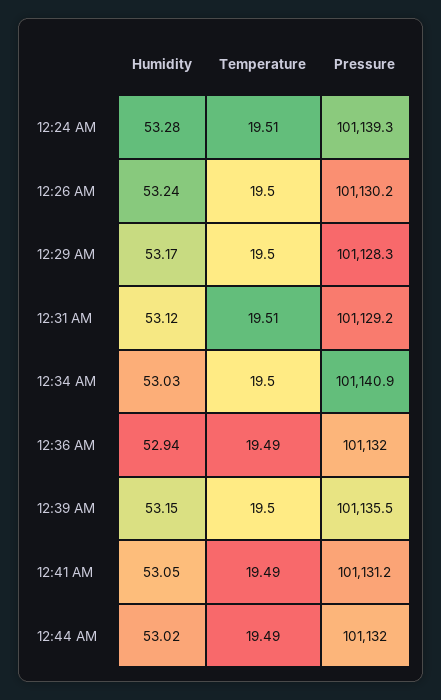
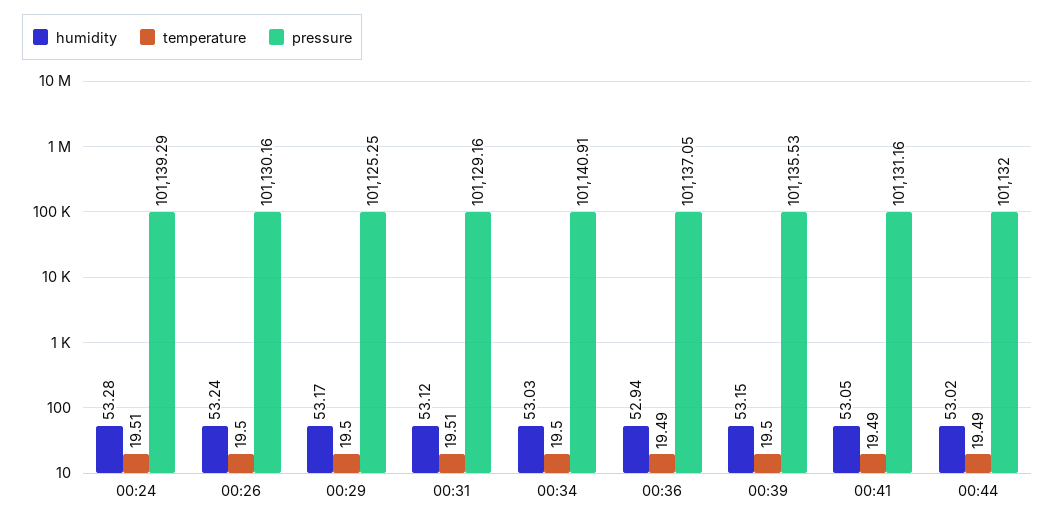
Pressure, 12:29 AM: 101128.3 -> 101125.25
Pressure, 12:36 AM: 101132 -> 101137.05

